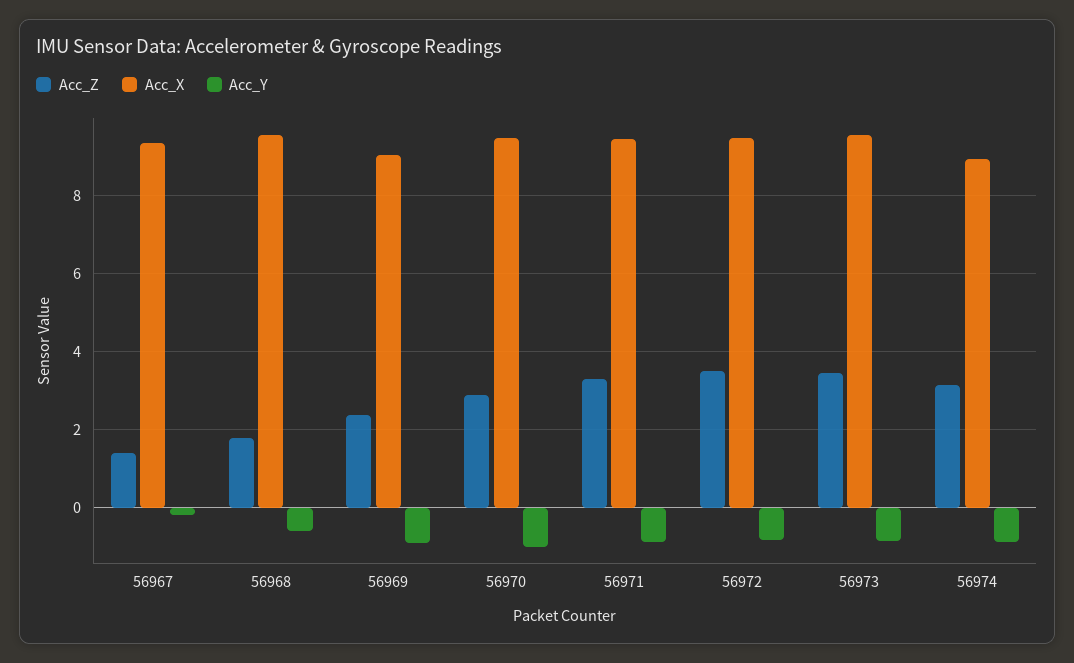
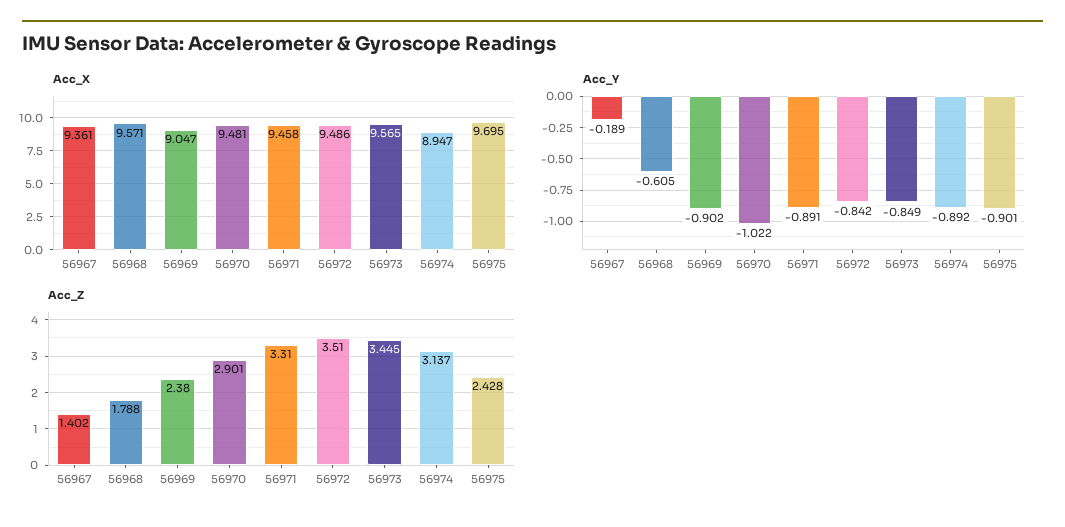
Acc_X, 56975: none -> 9.695
Acc_Y, 56975: none -> -0.901
Acc_Z, 56975: none -> 2.428

